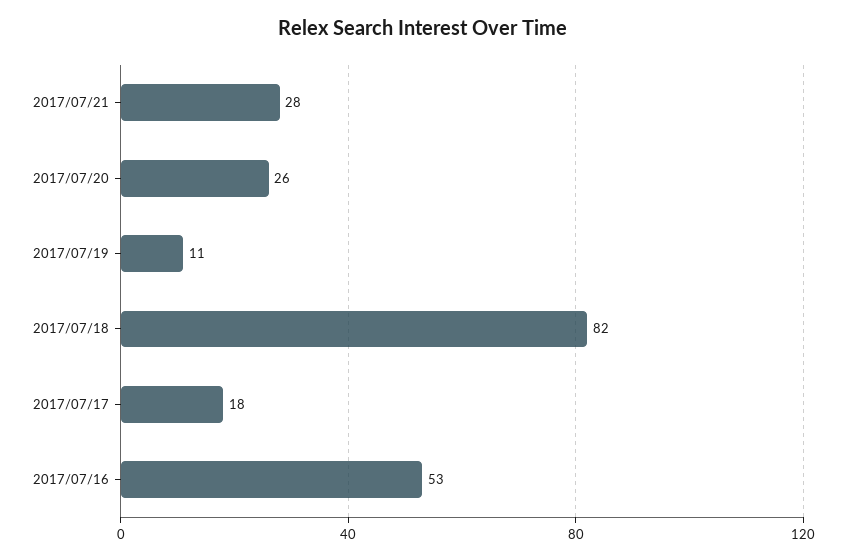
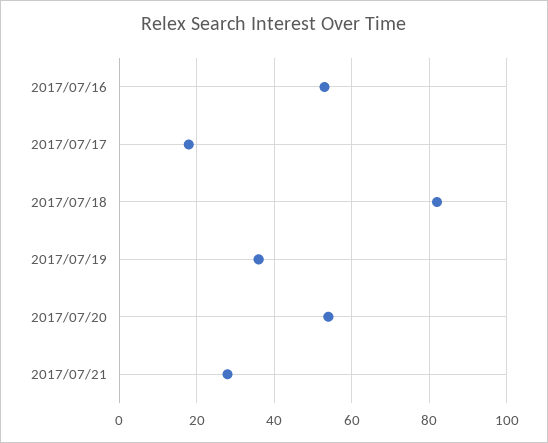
2017/07/20: 26 -> 55
2017/07/19: 11 -> 35

